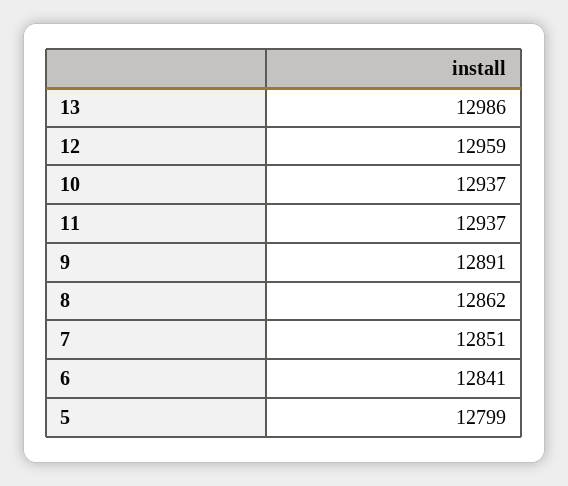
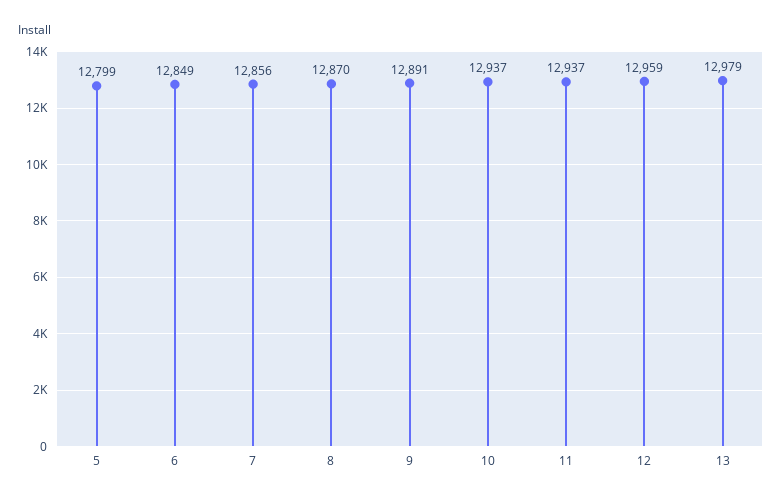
13: 12986 -> 12979
8: 12862 -> 12870
7: 12851 -> 12856
6: 12841 -> 12849

